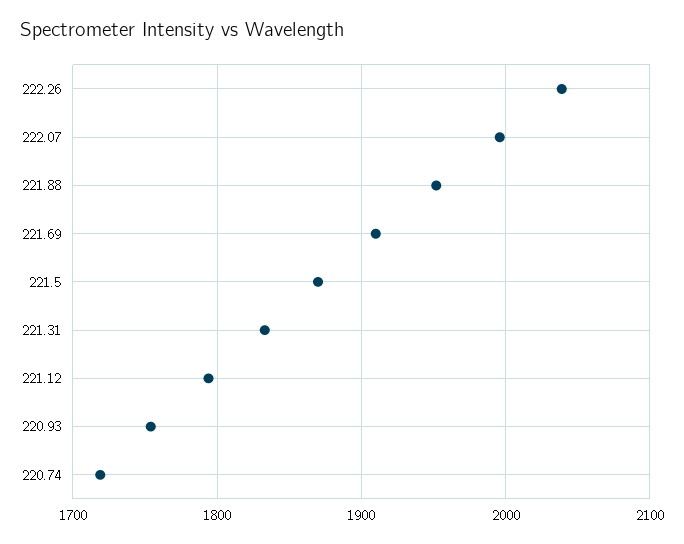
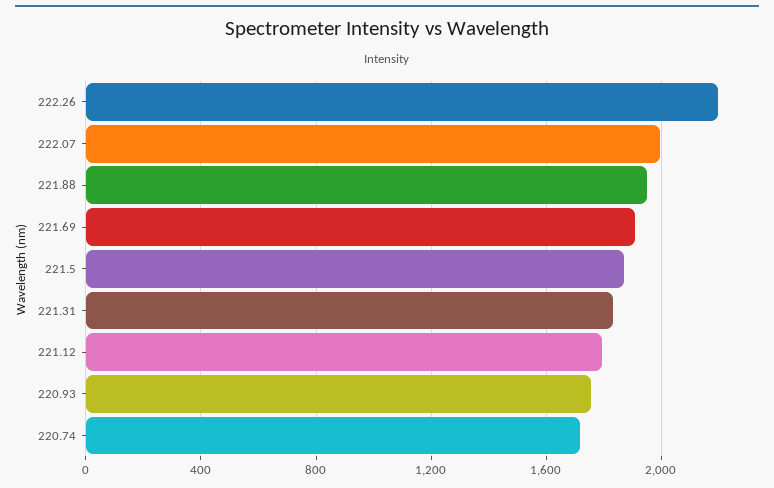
222.26: 2040 -> 2200

